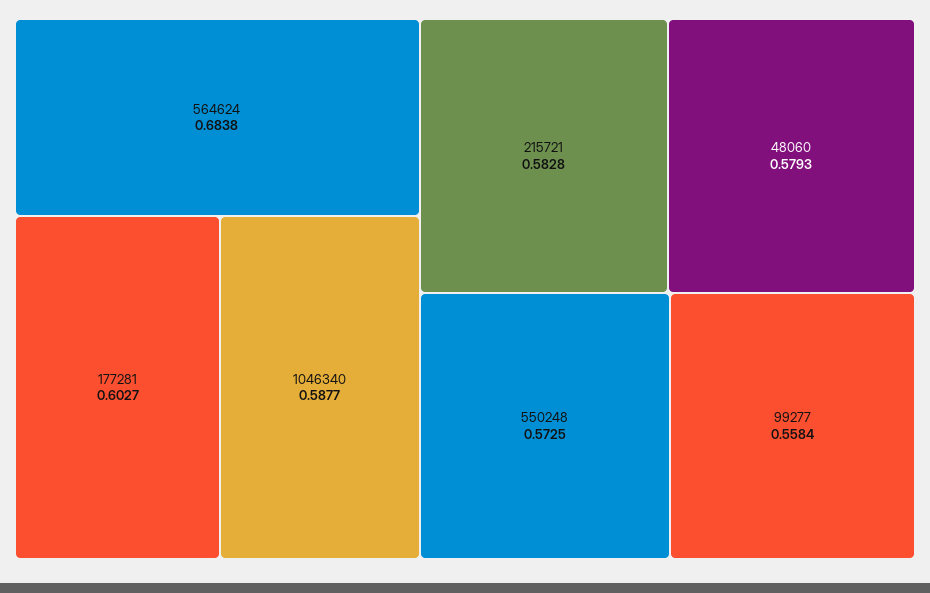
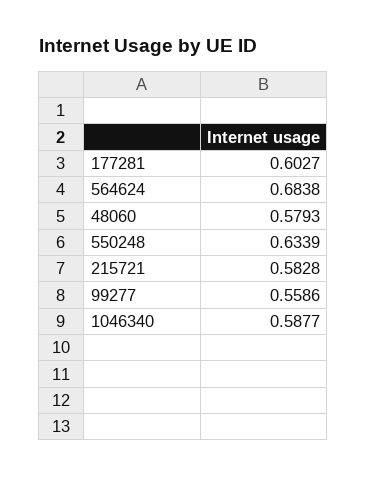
550248: 0.5725 -> 0.6339
99277: 0.5584 -> 0.5586

